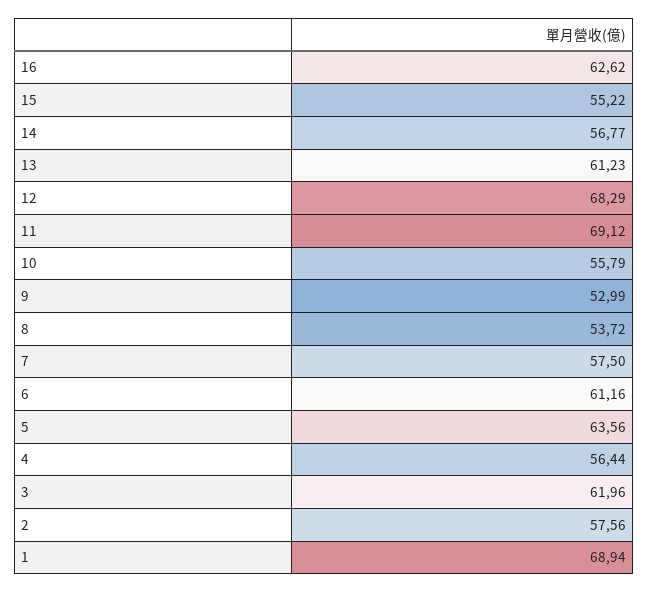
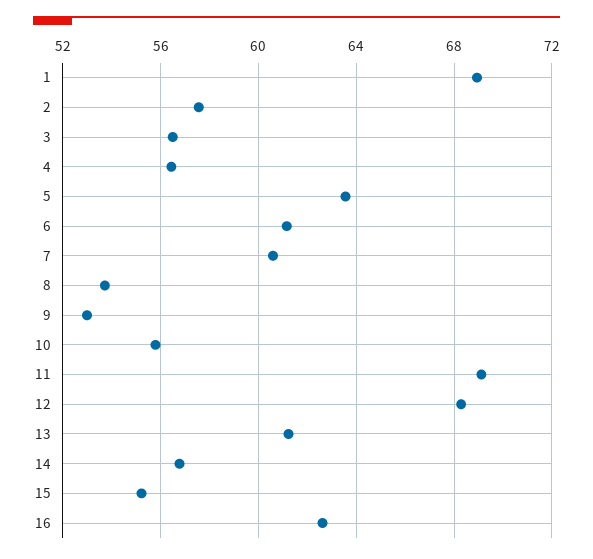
7: 57.5 -> 60.5
3: 61.96 -> 56.5

